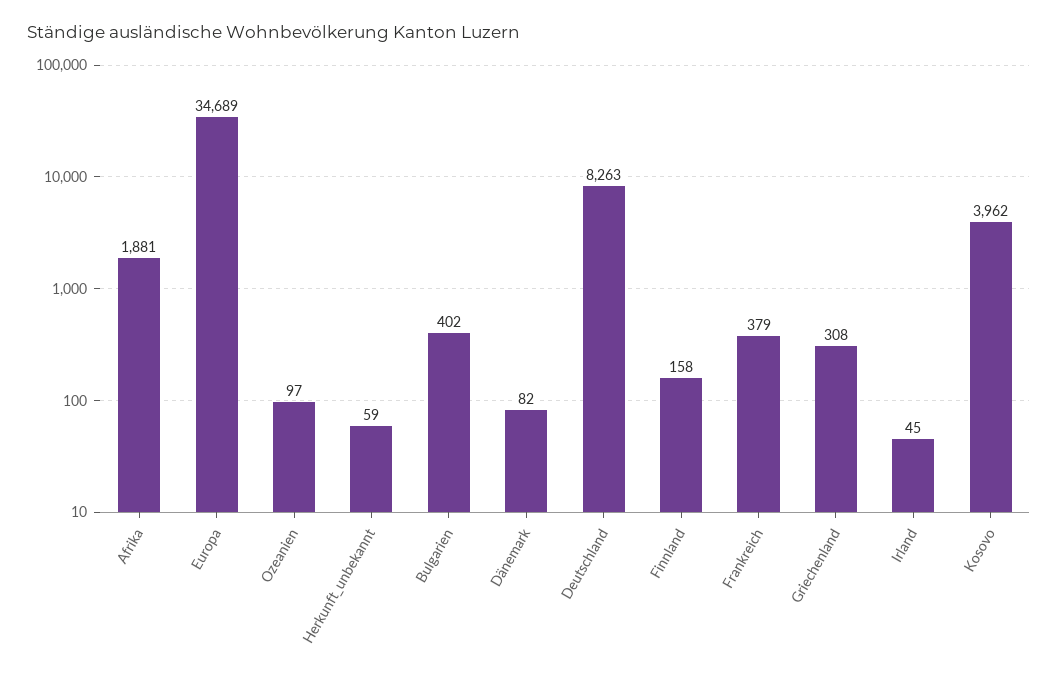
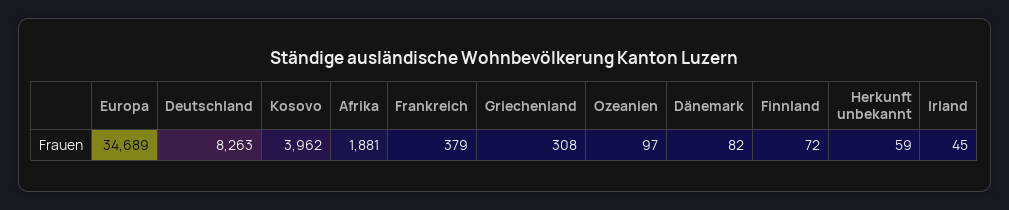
Bulgarien: 402 -> none
Finnland: 158 -> 72

